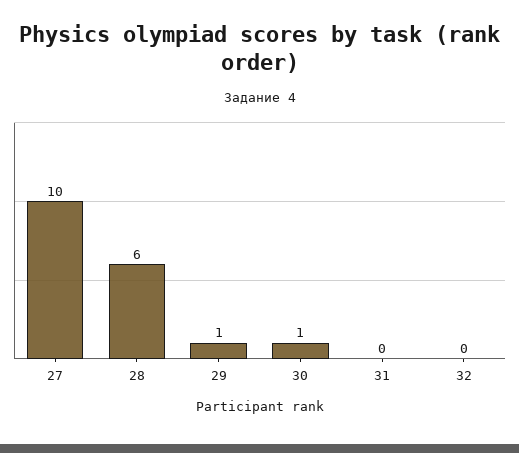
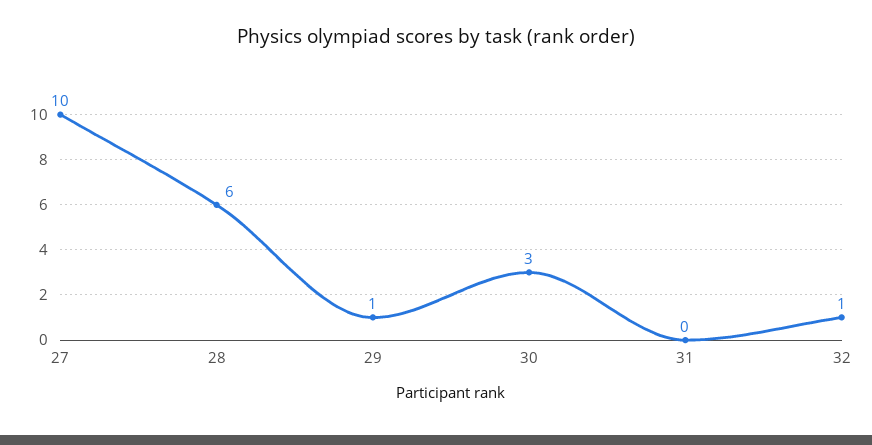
30: 1 -> 3
32: 0 -> 1

